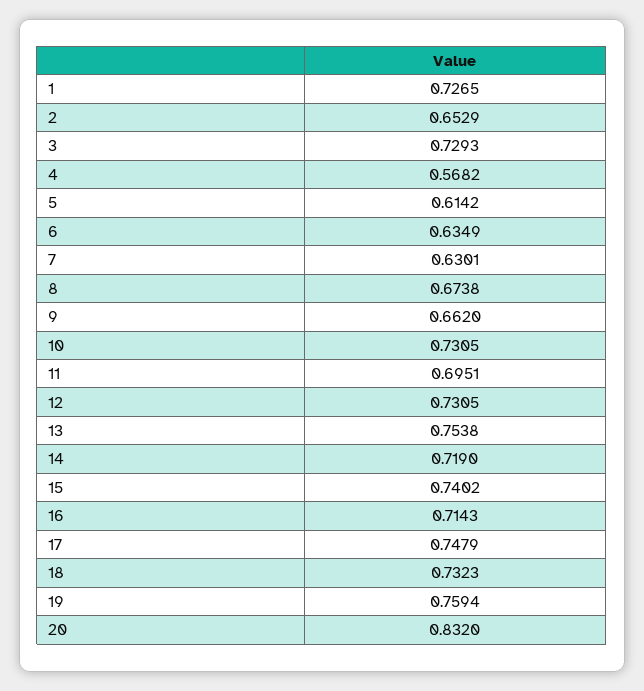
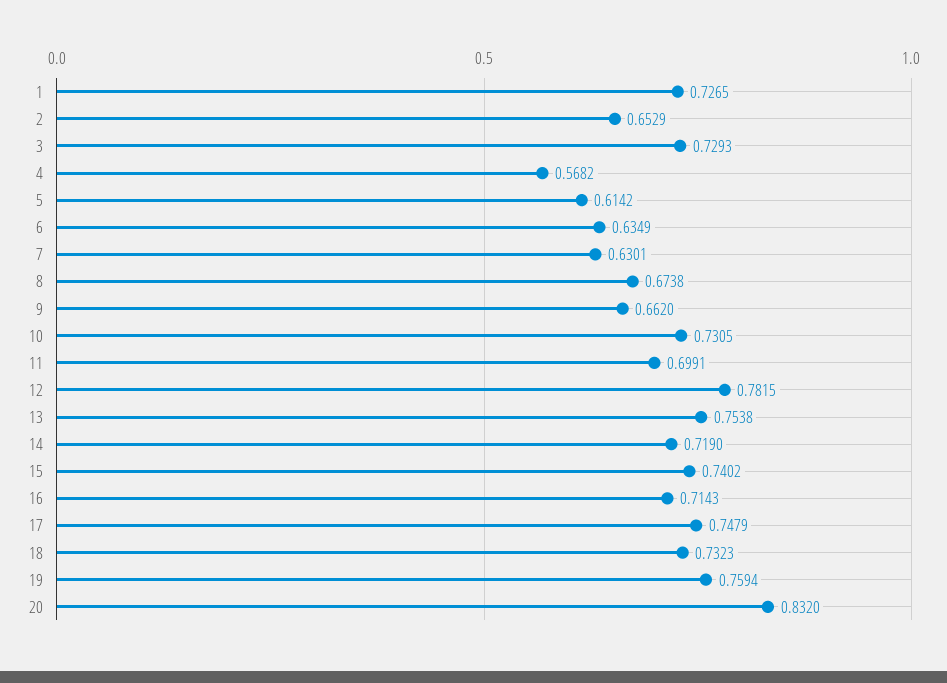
11: 0.6951 -> 0.6991
12: 0.7305 -> 0.7815

